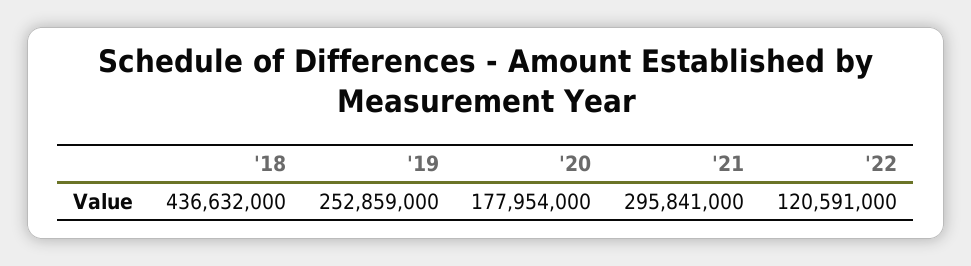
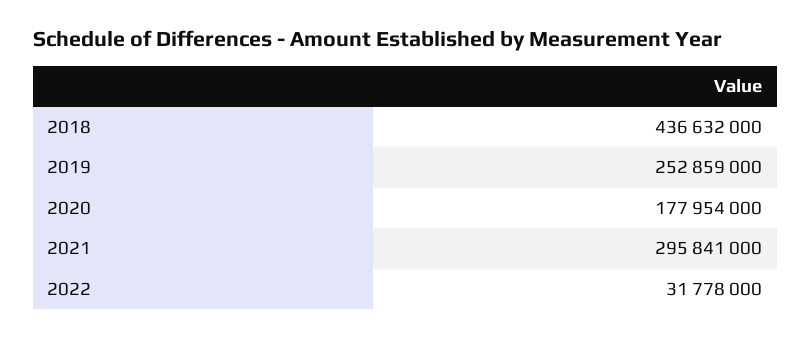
'22: 120591000 -> 31778000

